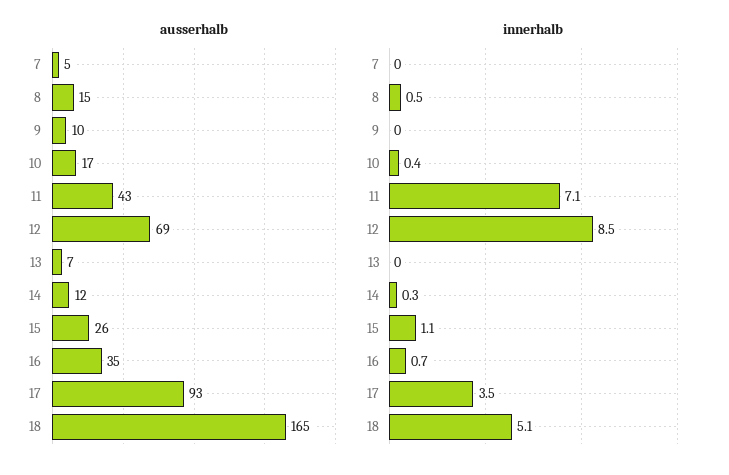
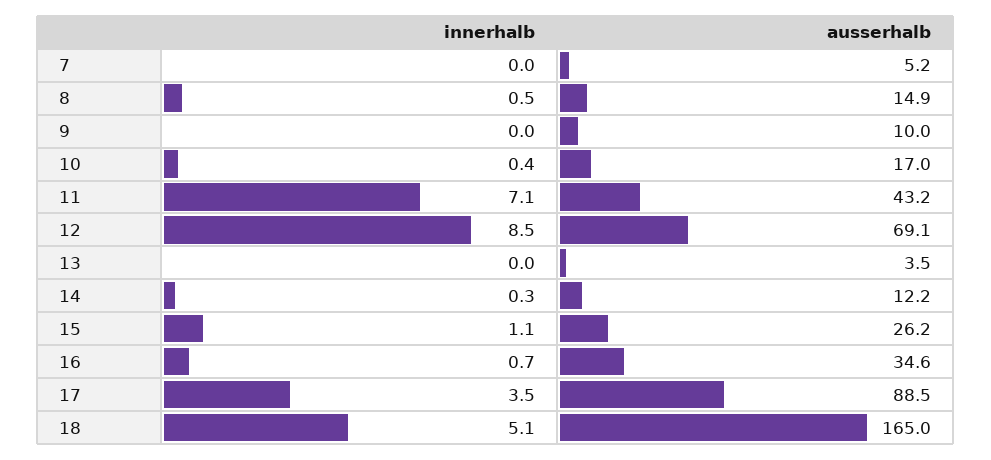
ausserhalb, 13: 7 -> 3.5
ausserhalb, 17: 93 -> 88.5

